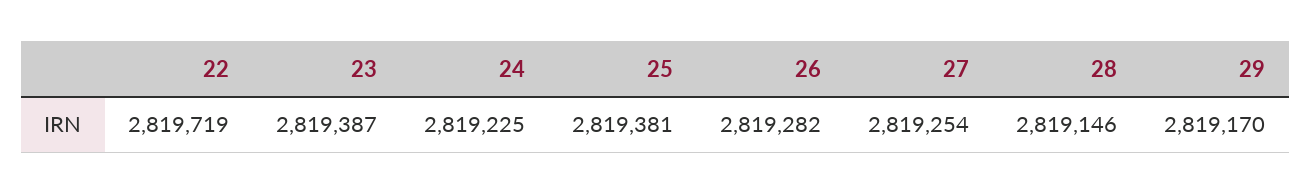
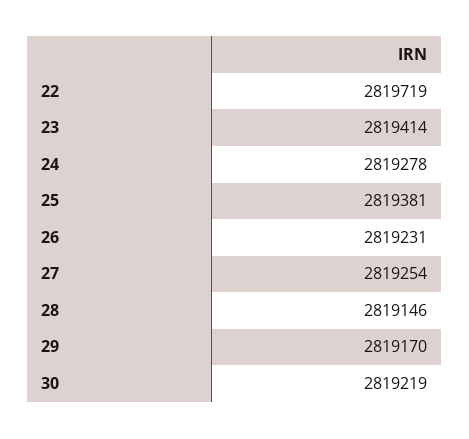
23: 2819387 -> 2819414
24: 2819225 -> 2819278
26: 2819282 -> 2819231
30: none -> 2819219

